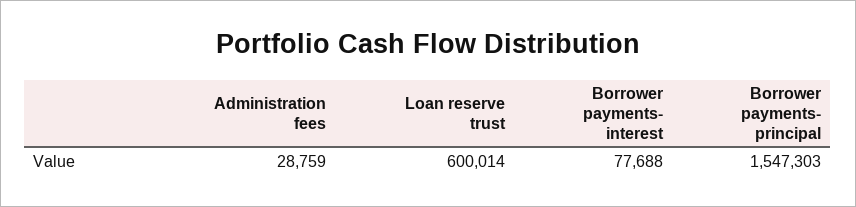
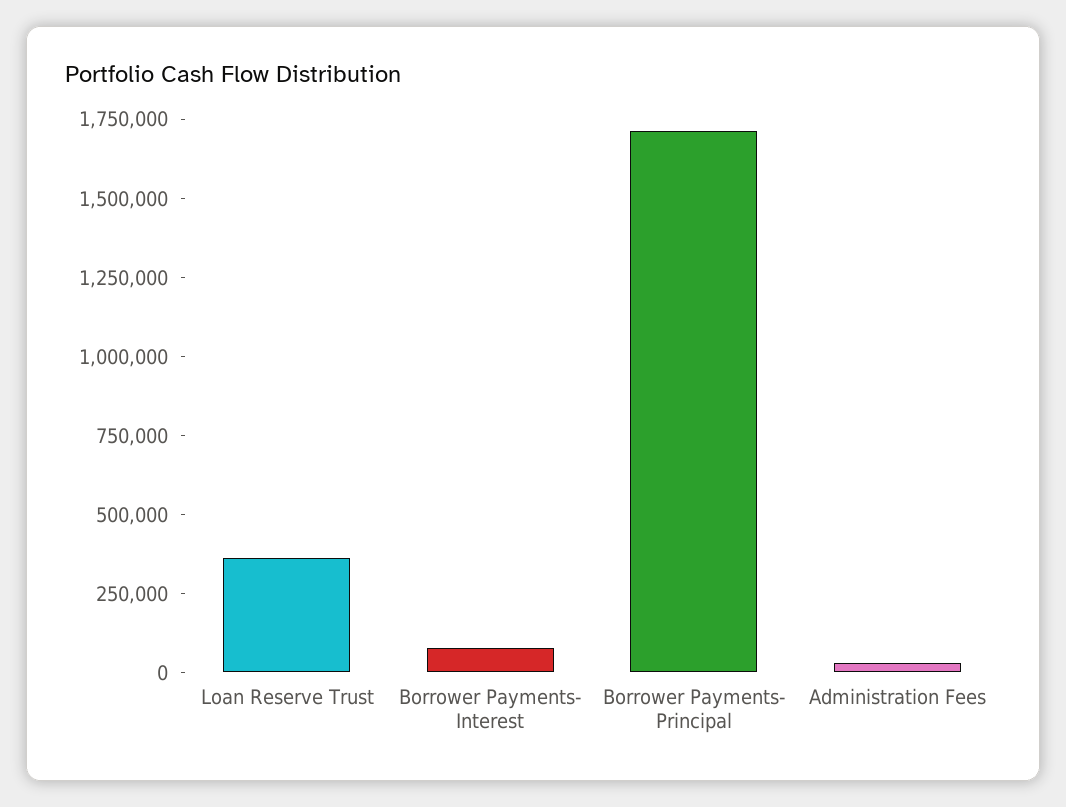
Loan reserve trust: 600014 -> 350000
Borrower payments- principal: 1547303 -> 1700000

